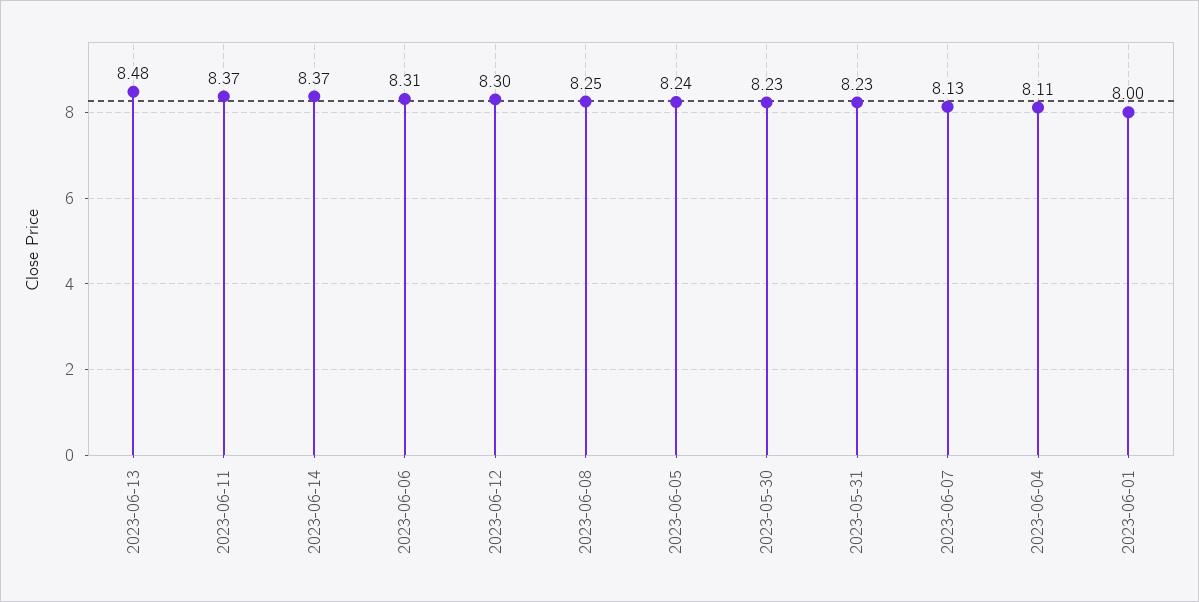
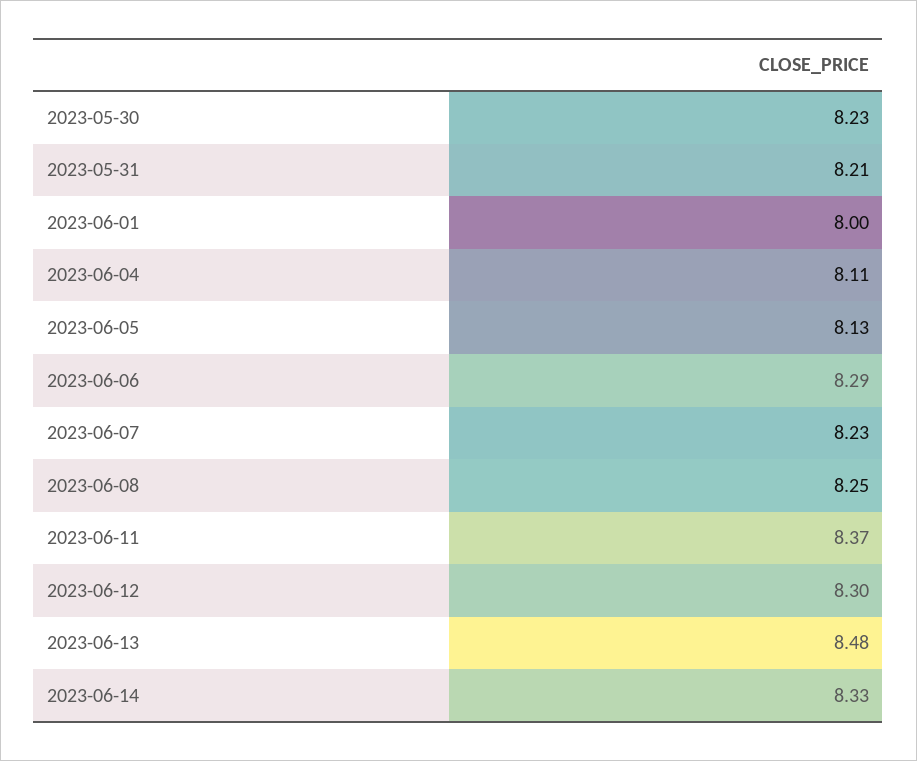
2023-06-14: 8.37 -> 8.33
2023-06-06: 8.31 -> 8.29
2023-06-05: 8.24 -> 8.13
2023-05-31: 8.23 -> 8.21
2023-06-07: 8.13 -> 8.23

